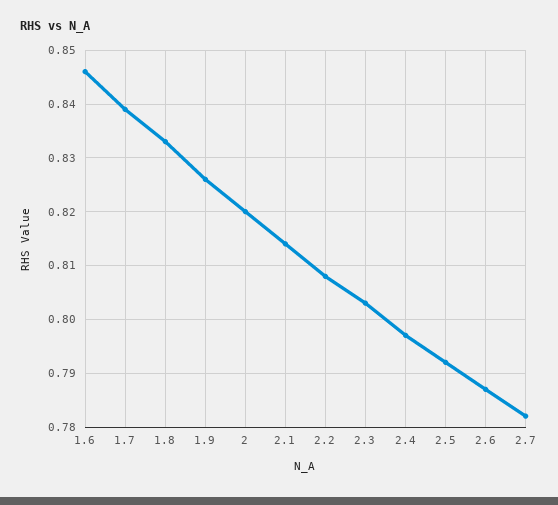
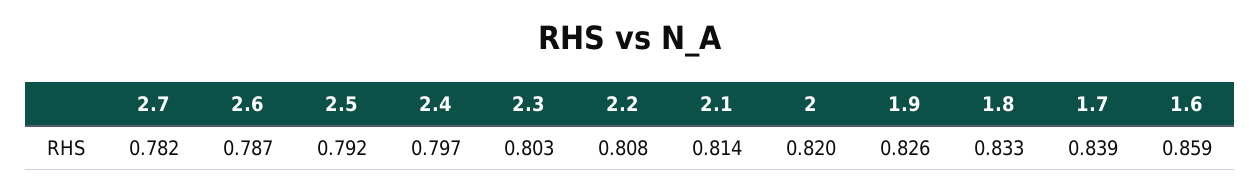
1.6: 0.845 -> 0.859

